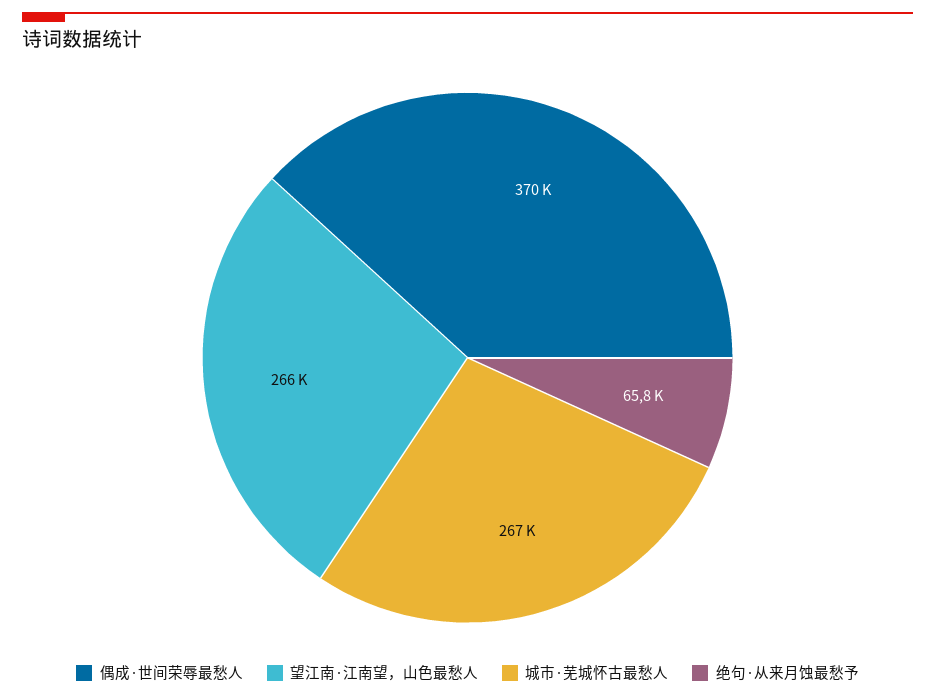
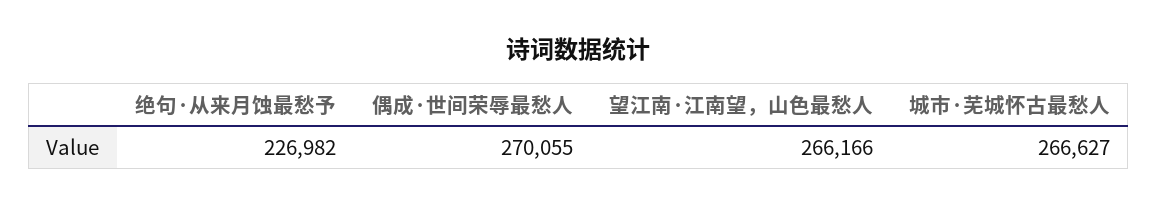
偶成·世间荣辱最愁人: 370000 -> 270055
绝句·从来月蚀最愁予: 65800 -> 226982

